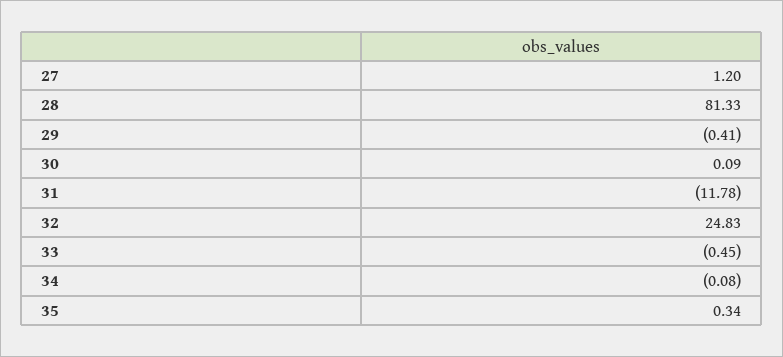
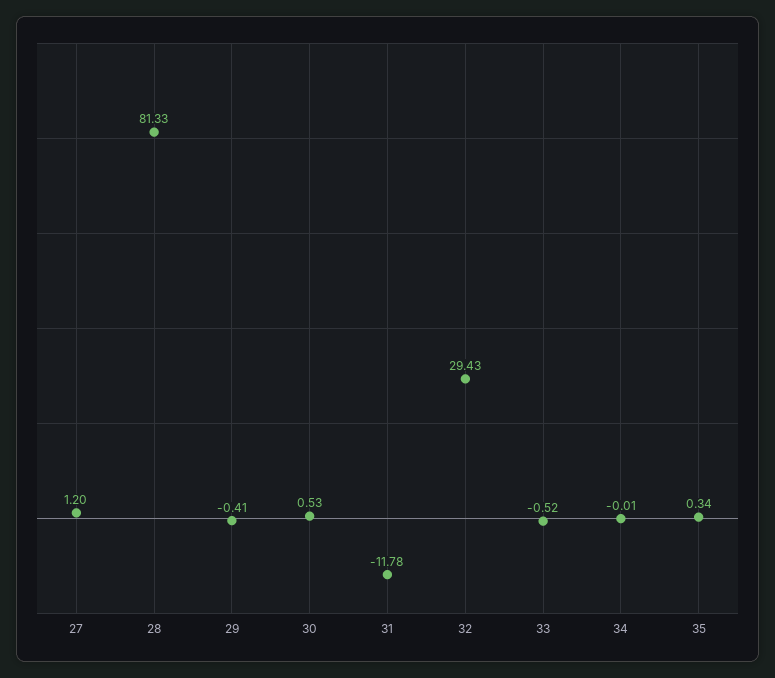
30: 0.09 -> 0.53
32: 24.83 -> 29.43
33: -0.45 -> -0.52
34: -0.08 -> -0.01

